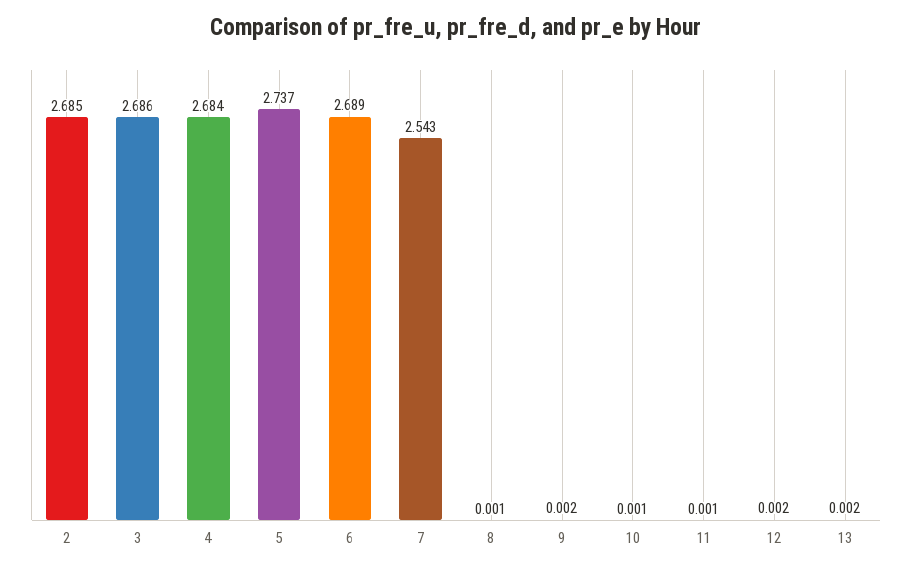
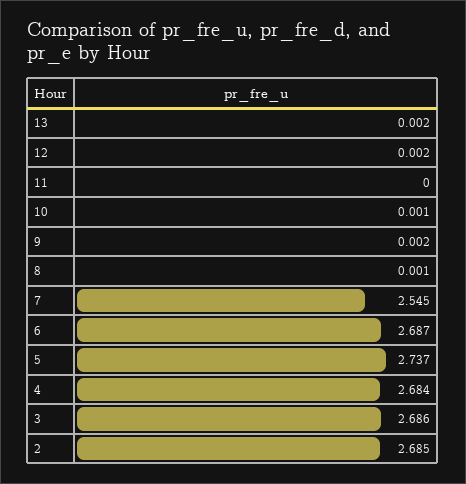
6: 2.689 -> 2.687
7: 2.543 -> 2.545
11: 0.001 -> 0

